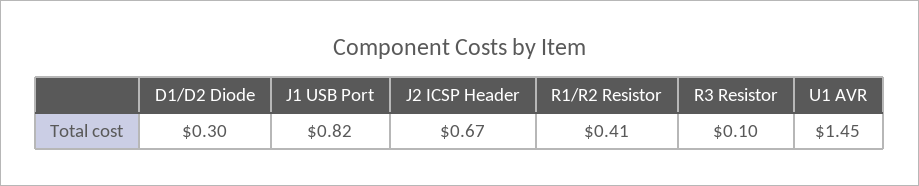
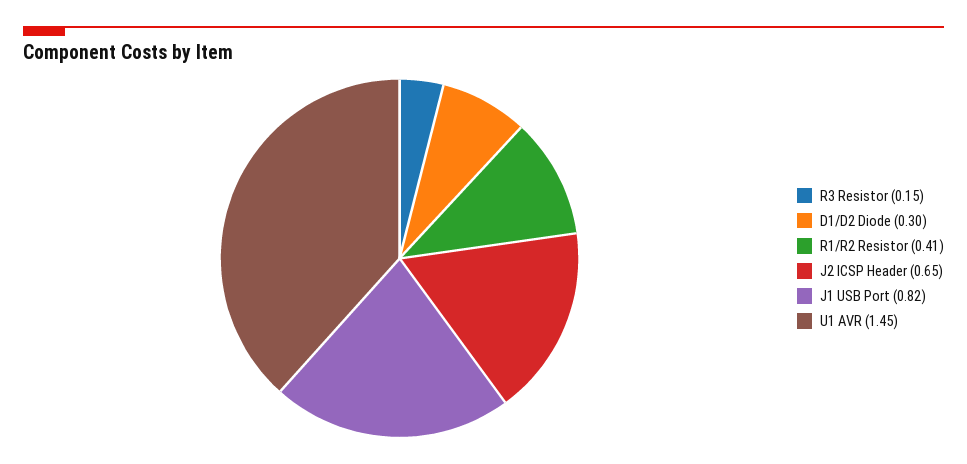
J2 ICSP Header: 0.67 -> 0.65
R3 Resistor: 0.1 -> 0.15

